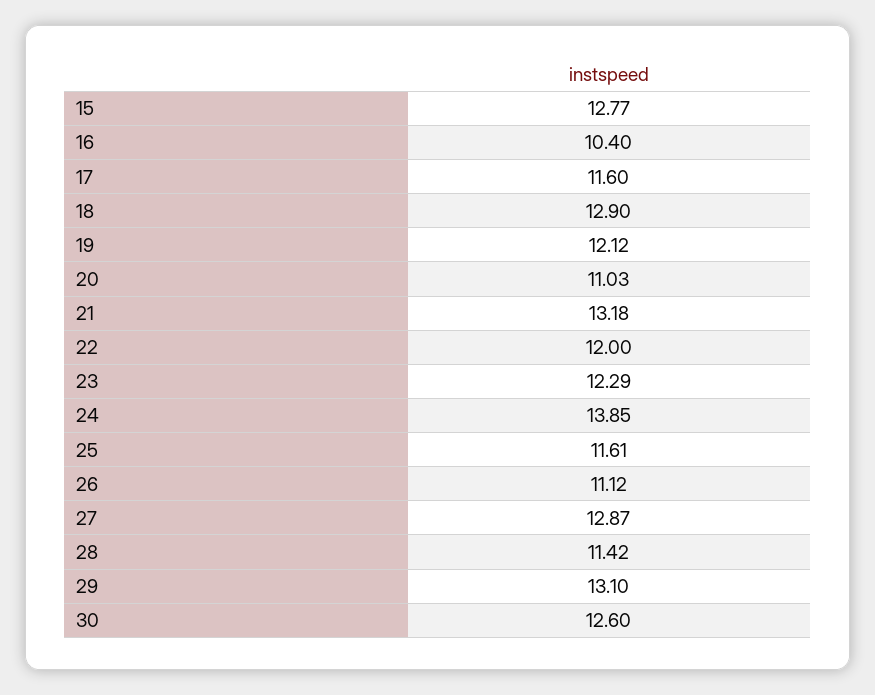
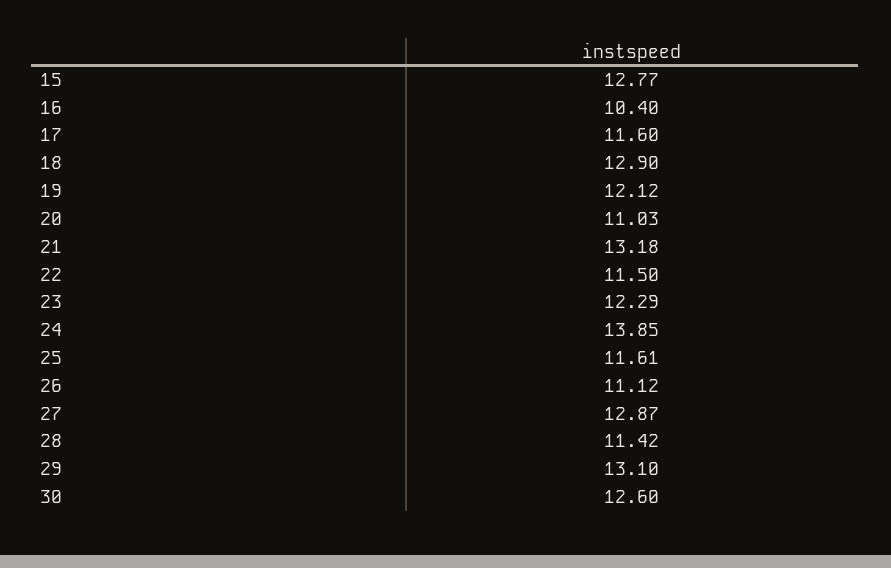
22: 12 -> 11.5

